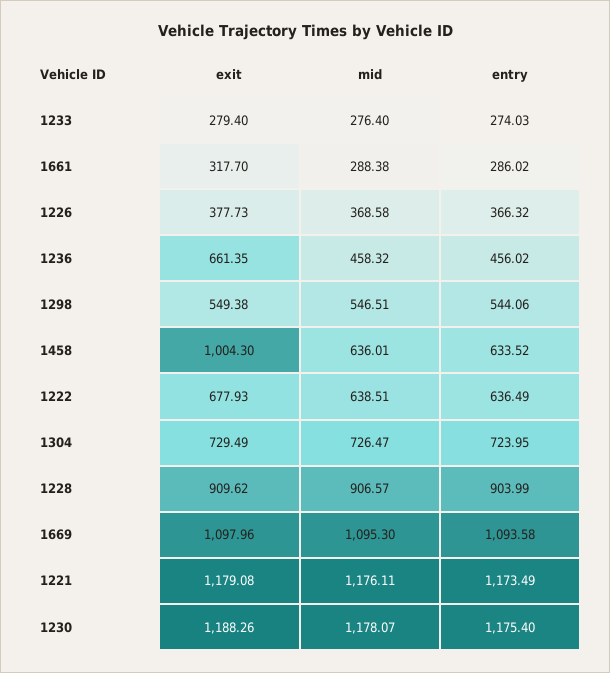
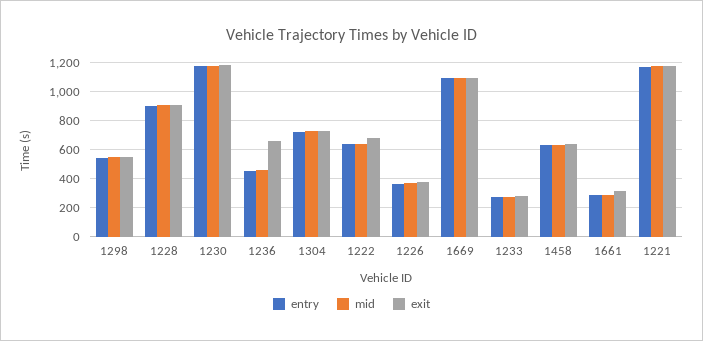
exit, 1458: 1004.3 -> 650

